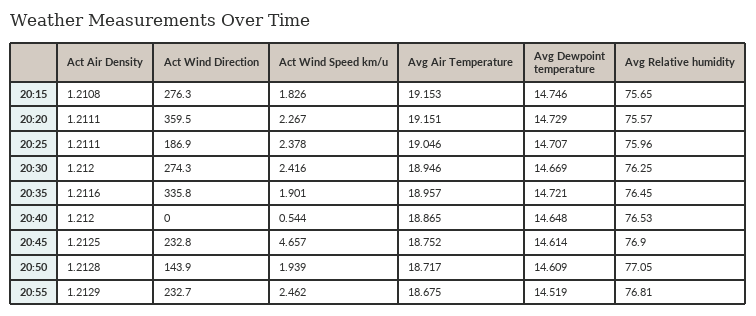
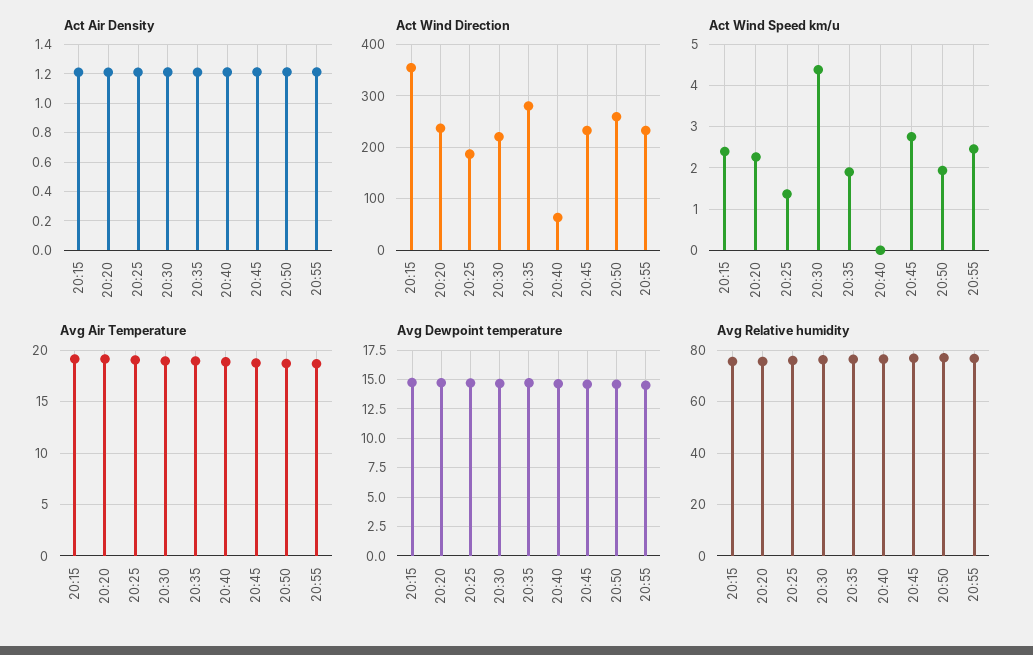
Act Wind Direction, 20:15: 276.3 -> 360
Act Wind Speed km/u, 20:15: 1.826 -> 2.4
Act Wind Direction, 20:20: 359.5 -> 240
Act Wind Speed km/u, 20:25: 2.378 -> 1.4
Act Wind Direction, 20:30: 274.3 -> 220
Act Wind Speed km/u, 20:30: 2.416 -> 4.4
Act Wind Direction, 20:35: 335.8 -> 280
Act Wind Direction, 20:40: 0 -> 60
Act Wind Speed km/u, 20:40: 0.544 -> 0
Act Wind Speed km/u, 20:45: 4.657 -> 2.8
Act Wind Direction, 20:50: 143.9 -> 260

